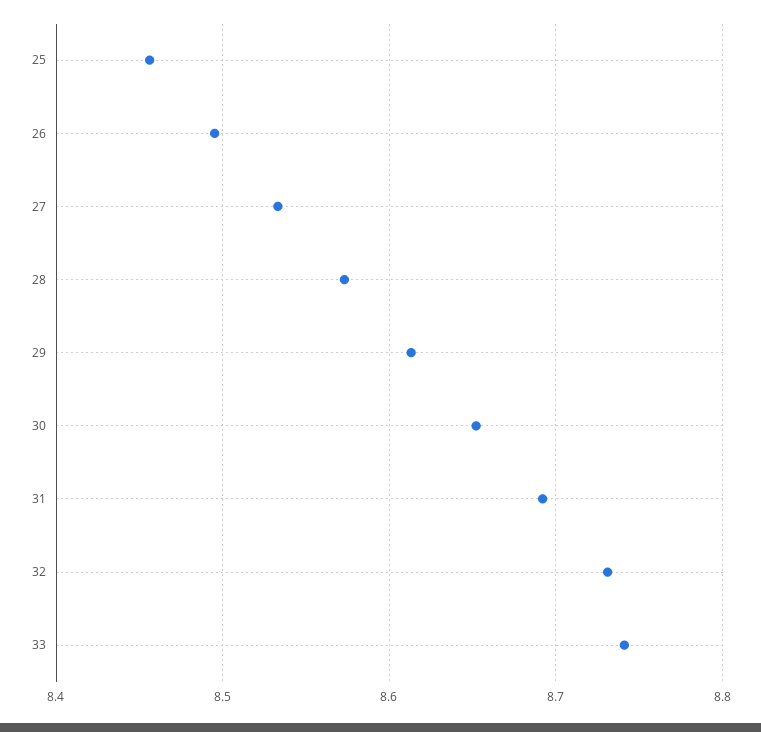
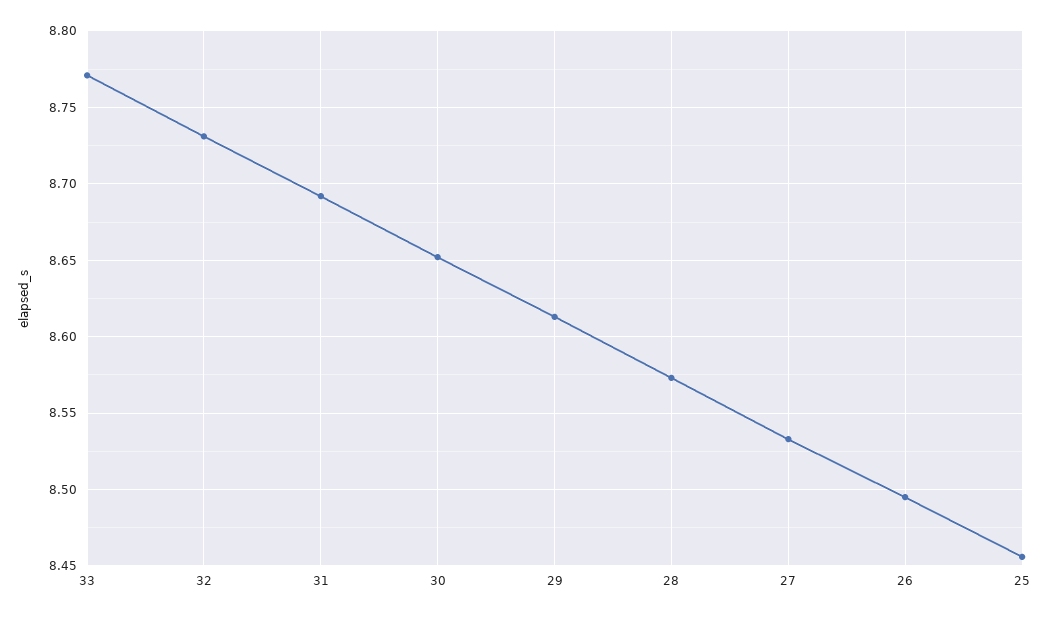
33: 8.74 -> 8.77

